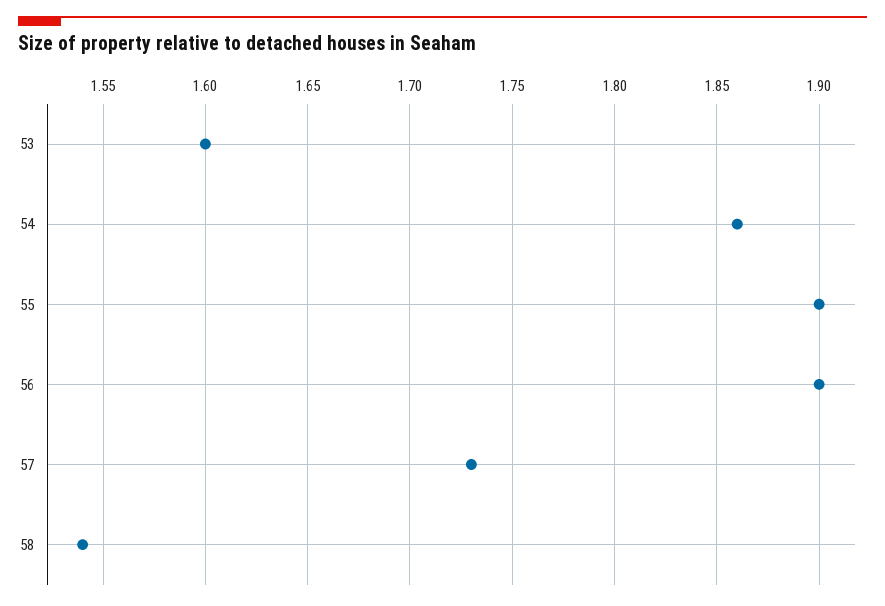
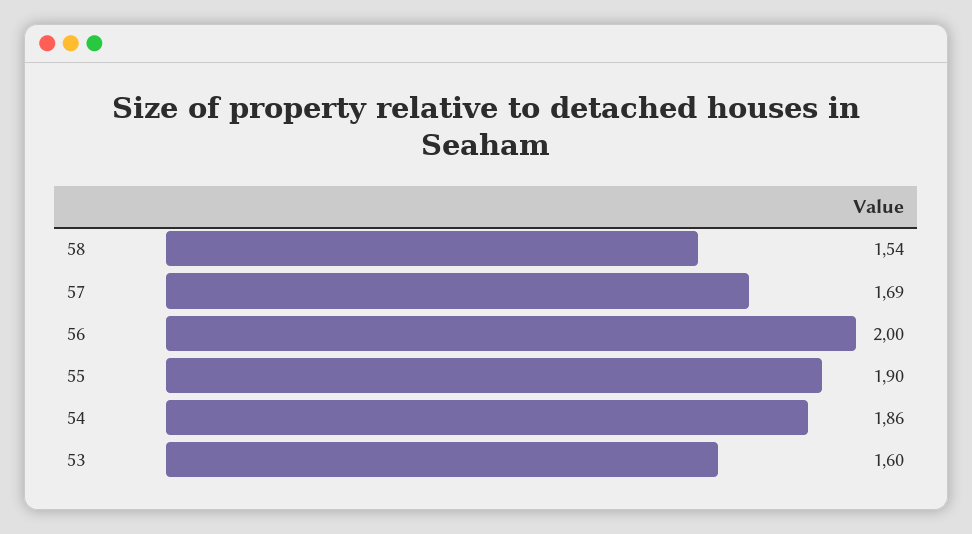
56: 1.9 -> 2
57: 1.73 -> 1.69

